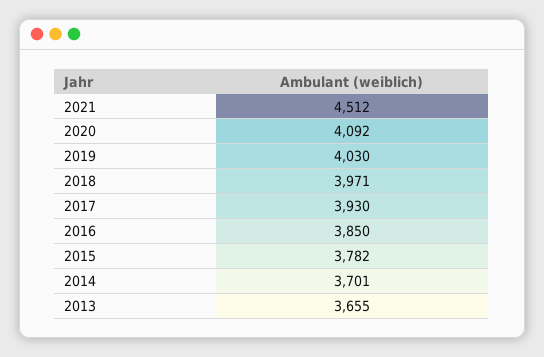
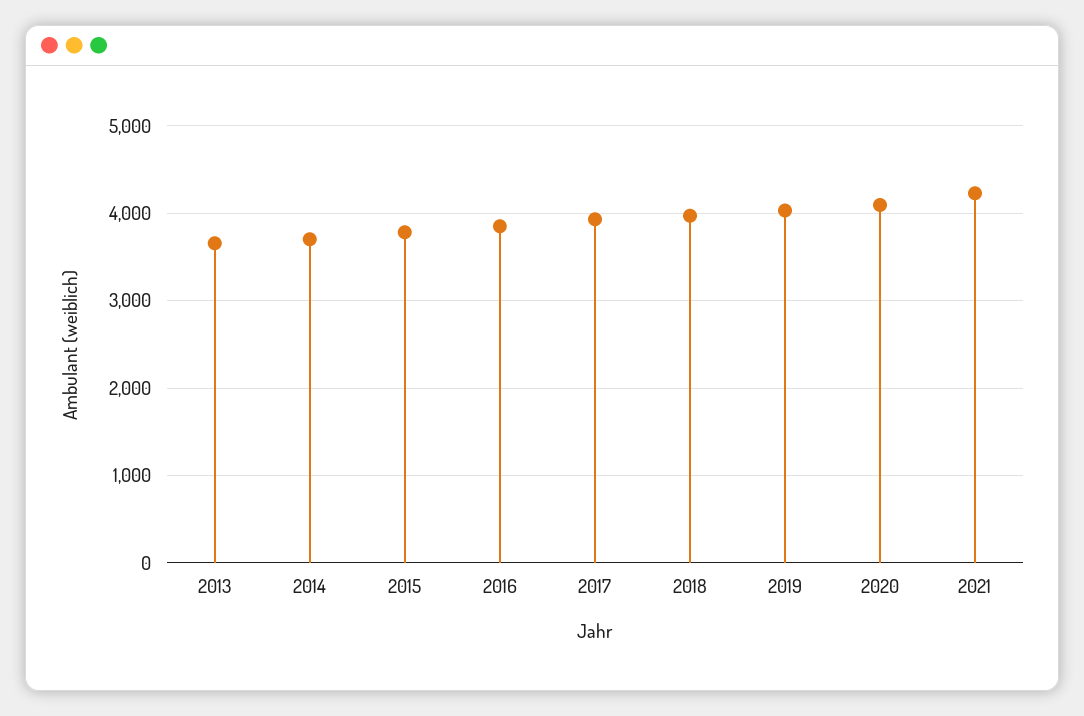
2021: 4512 -> 4200

